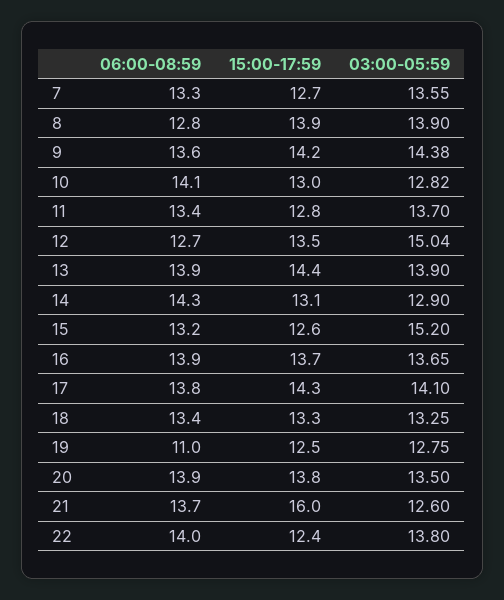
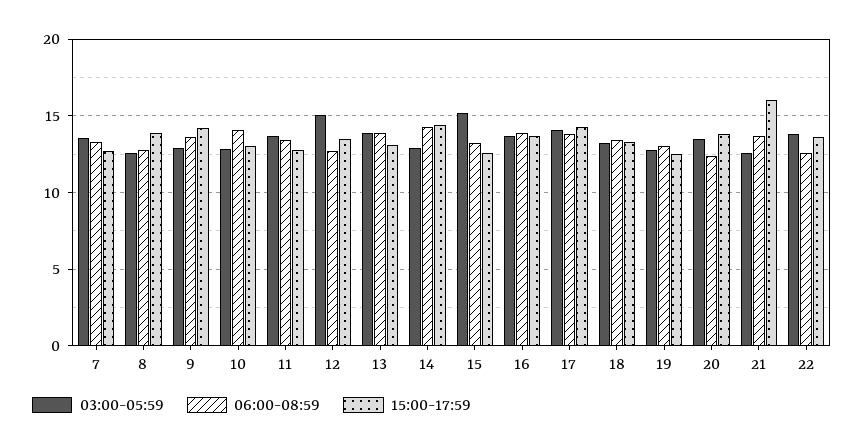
03:00-05:59, 8: 13.9 -> 12.5
03:00-05:59, 9: 14.38 -> 13
15:00-17:59, 13: 14.4 -> 13
15:00-17:59, 14: 13.1 -> 14.5
06:00-08:59, 19: 11 -> 13
06:00-08:59, 20: 13.9 -> 12.5
06:00-08:59, 22: 14 -> 12.5
15:00-17:59, 22: 12.4 -> 13.5

